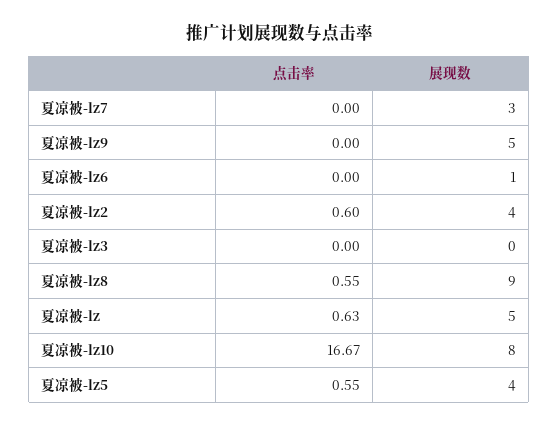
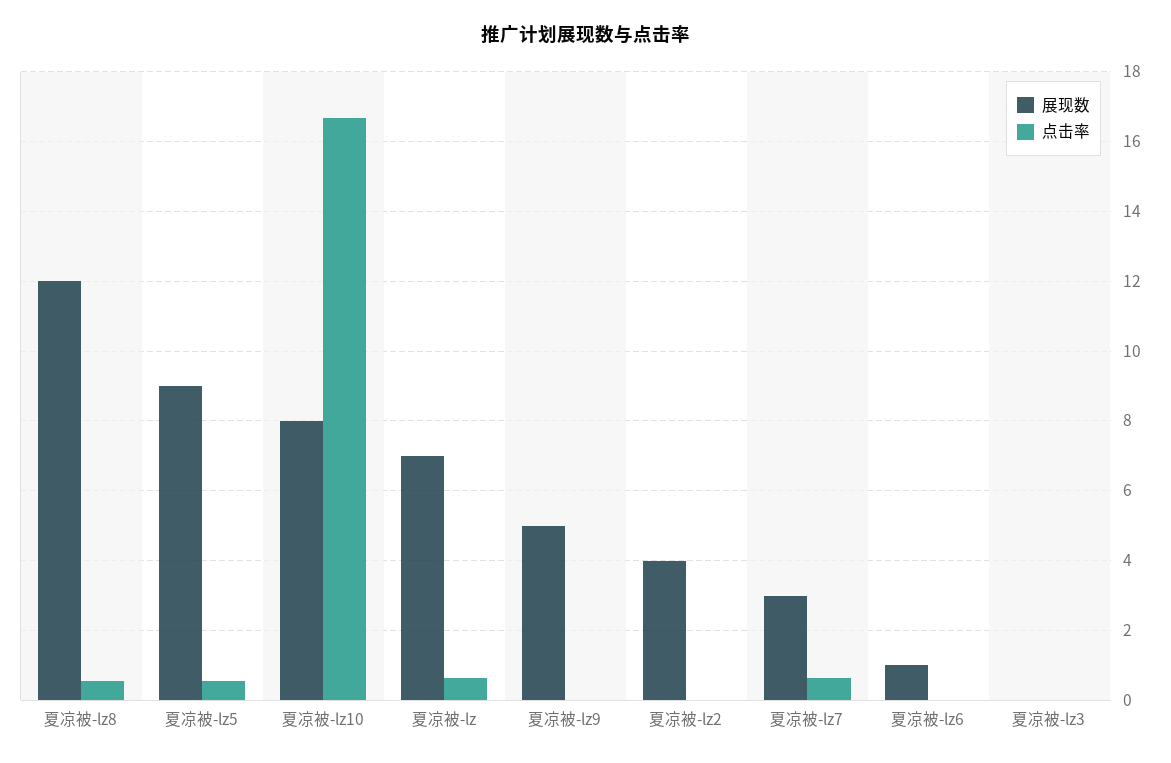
点击率, 夏凉被-lz7: 0 -> 0.6
点击率, 夏凉被-lz2: 0.6 -> 0
展现数, 夏凉被-lz8: 9 -> 12
展现数, 夏凉被-lz: 5 -> 7
展现数, 夏凉被-lz5: 4 -> 9

